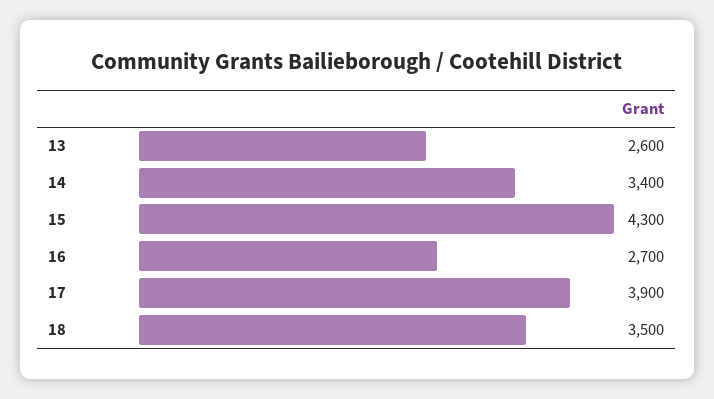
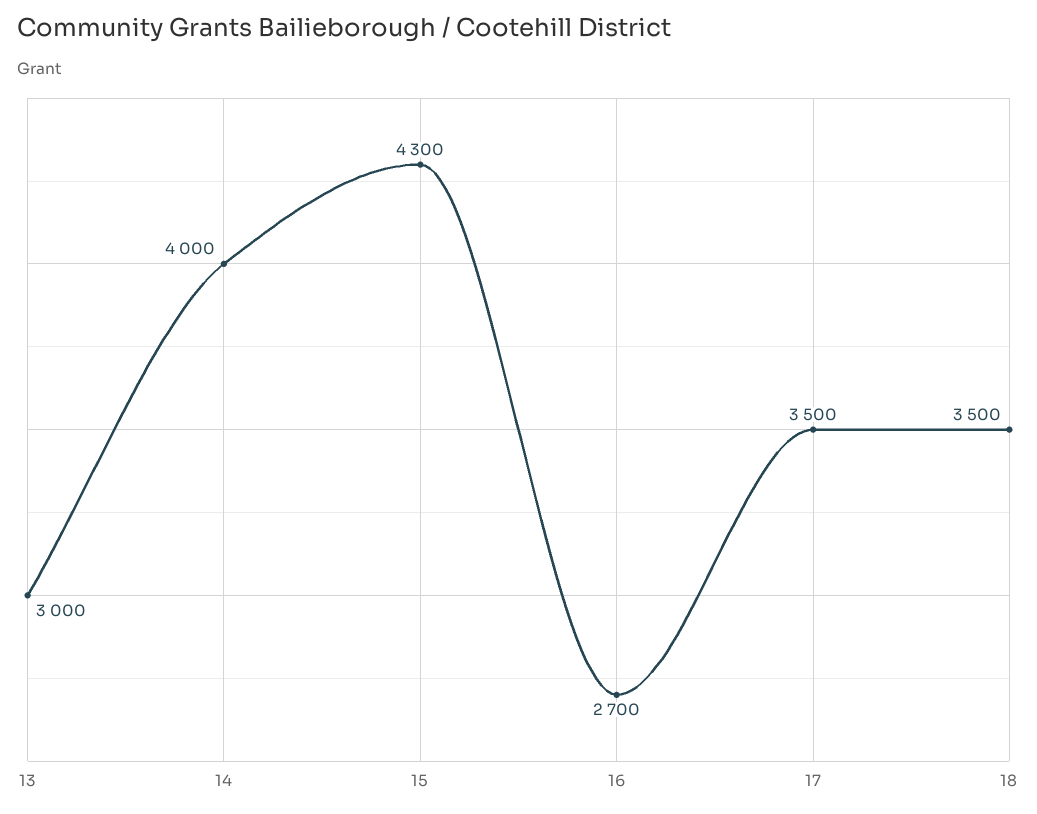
13: 2600 -> 3000
14: 3400 -> 4000
17: 3900 -> 3500

